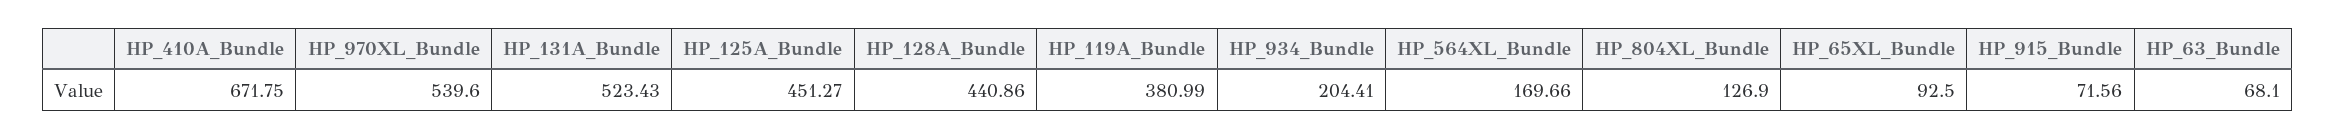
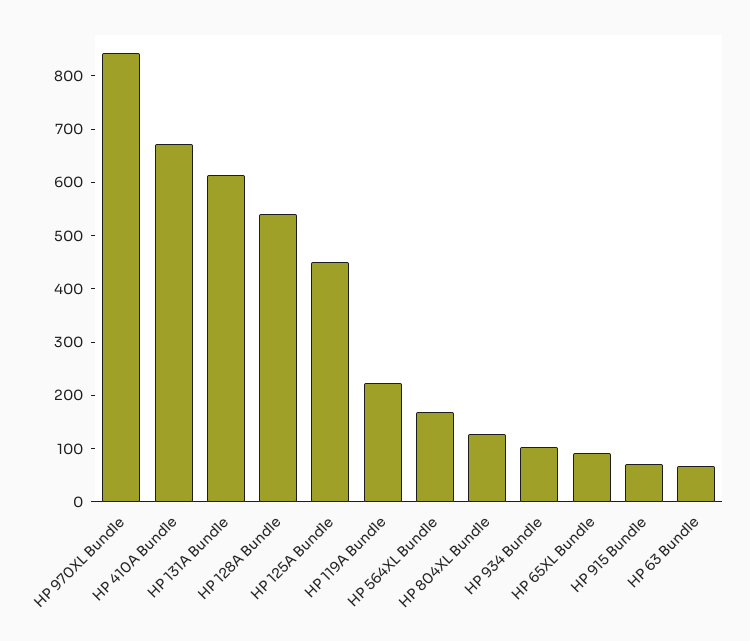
HP_970XL_Bundle: 539.6 -> 840
HP_131A_Bundle: 523.43 -> 620
HP_128A_Bundle: 440.86 -> 540
HP_119A_Bundle: 380.99 -> 220
HP_934_Bundle: 204.41 -> 100

